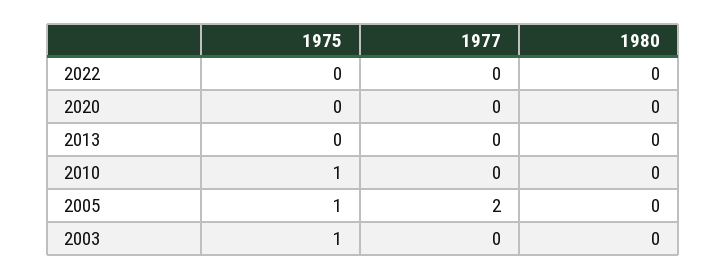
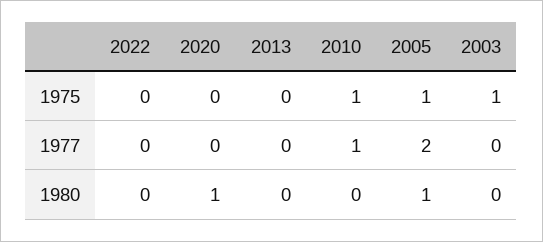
1980, 2020: 0 -> 1
1977, 2010: 0 -> 1
1980, 2005: 0 -> 1

